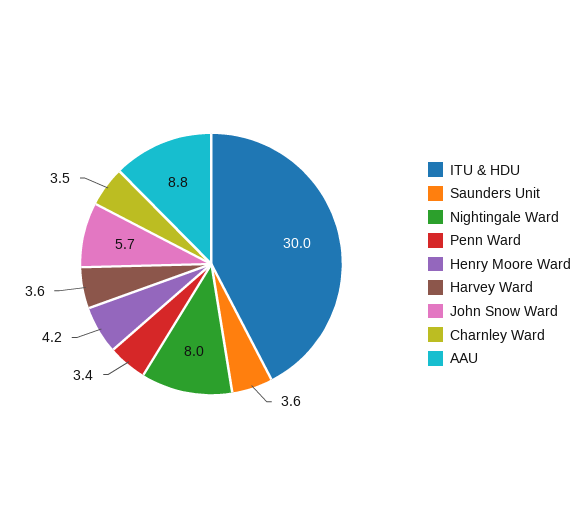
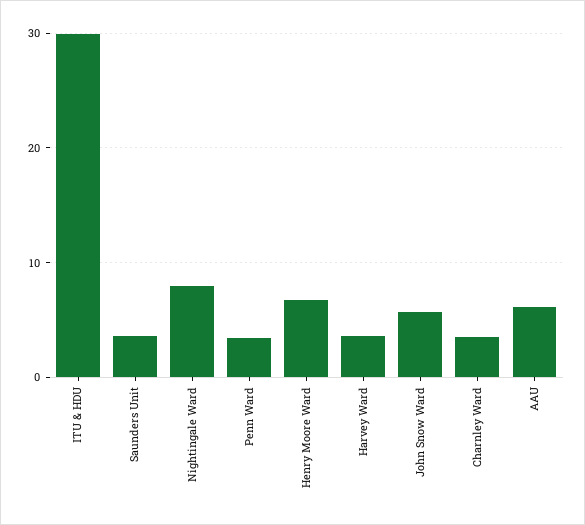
Henry Moore Ward: 4.2 -> 7
AAU: 8.8 -> 6

